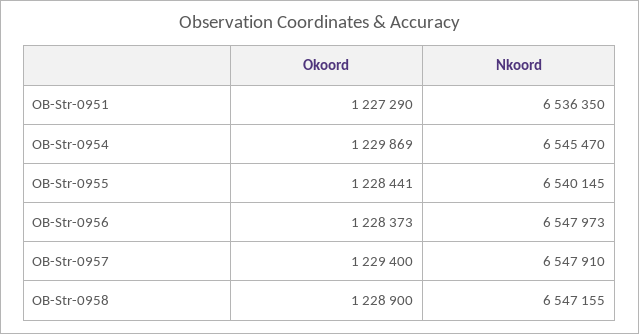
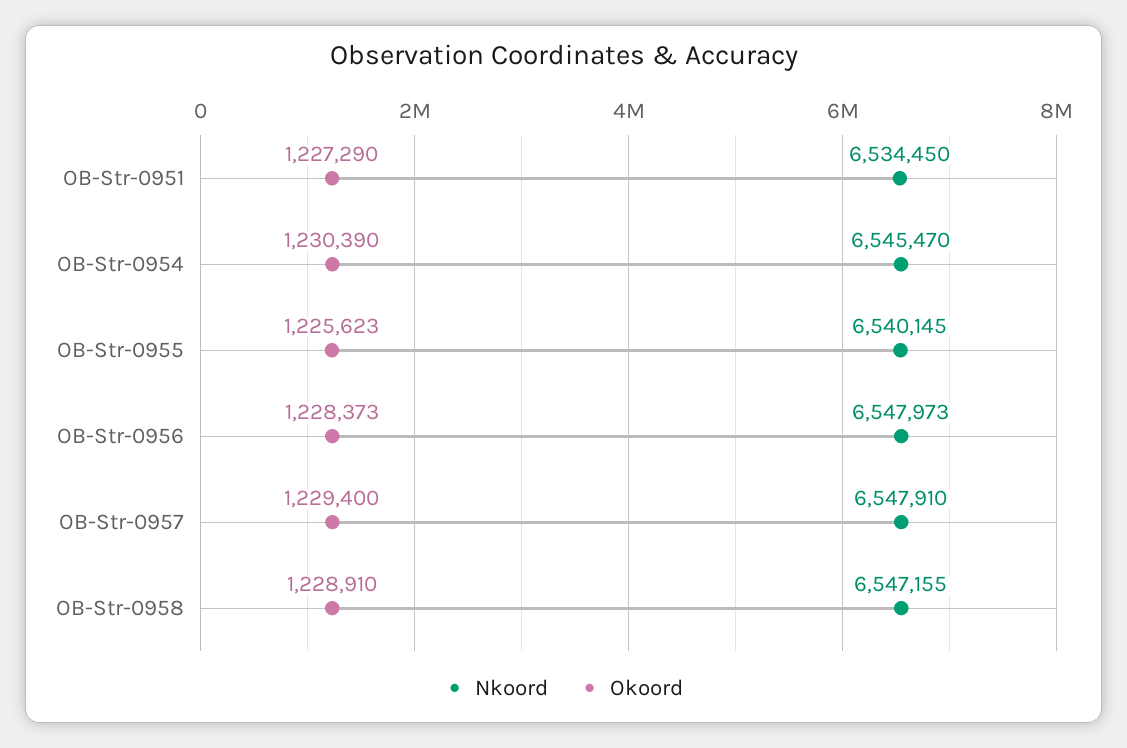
Nkoord, OB-Str-0951: 6536350 -> 6534450
Okoord, OB-Str-0954: 1229869 -> 1230390
Okoord, OB-Str-0955: 1228441 -> 1225623
Okoord, OB-Str-0958: 1228900 -> 1228910

